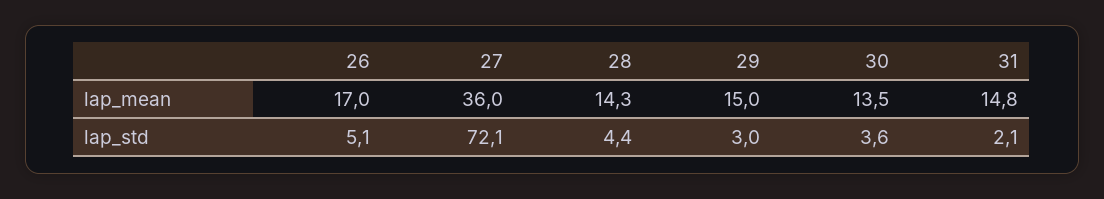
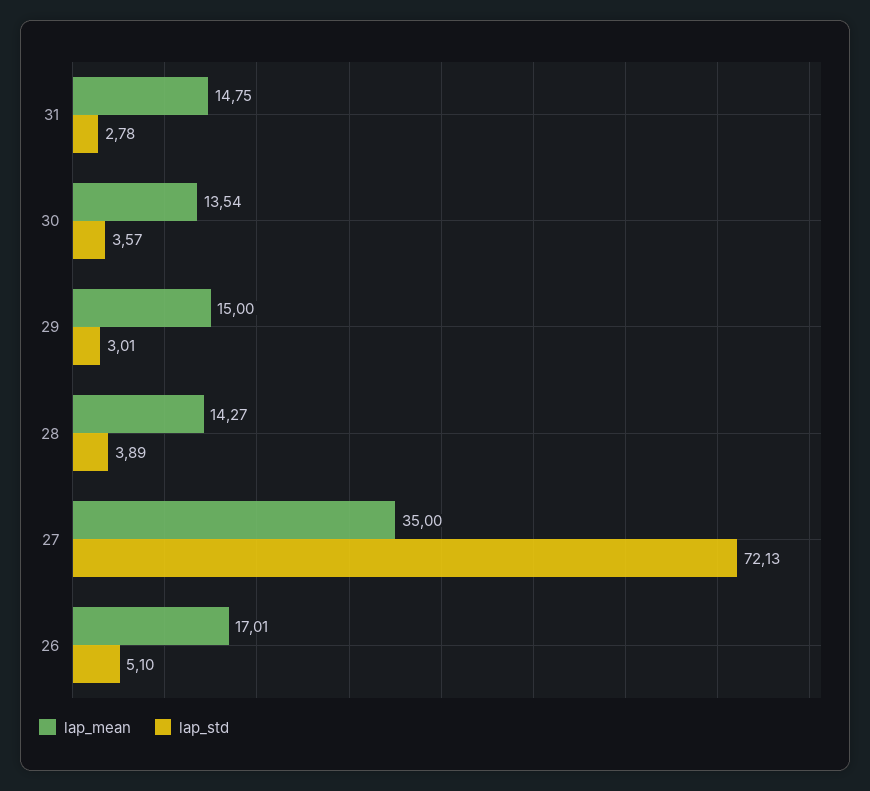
lap_mean, 27: 36 -> 35
lap_std, 28: 4.4 -> 3.89
lap_std, 31: 2.1 -> 2.78

